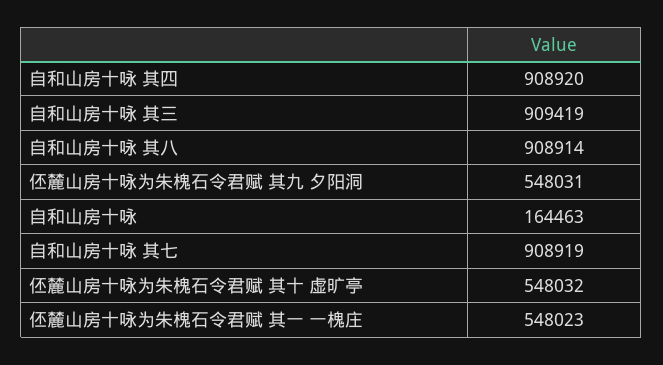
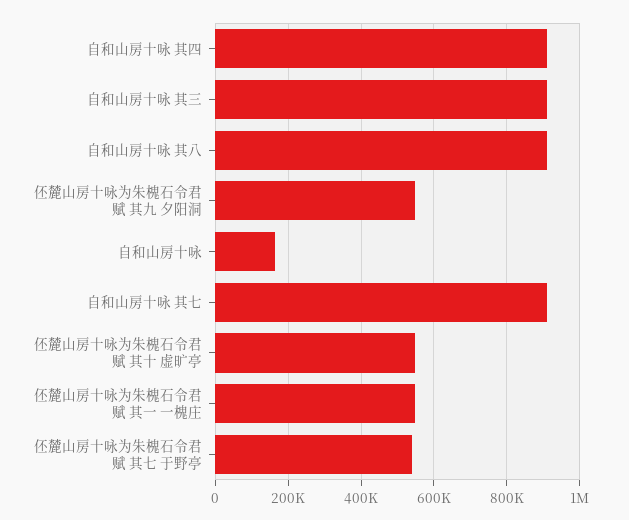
伾麓山房十咏为朱槐石令君赋 其七 于野亭: none -> 540000

